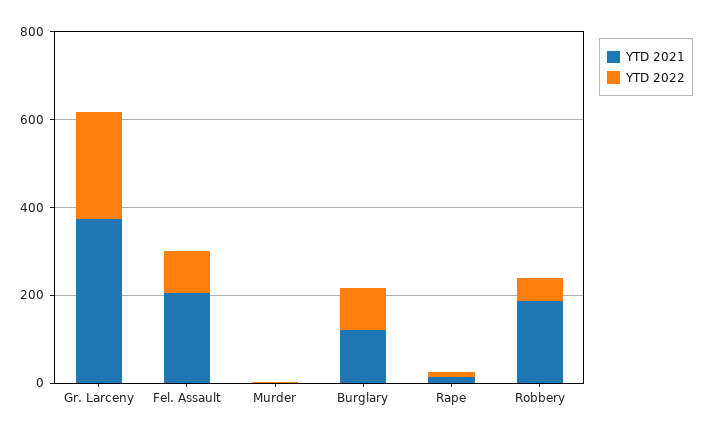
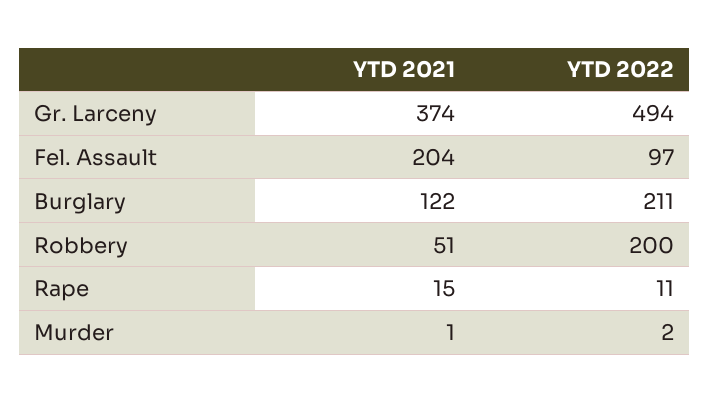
YTD 2022, Gr. Larceny: 250 -> 494
YTD 2022, Burglary: 100 -> 211
YTD 2021, Robbery: 200 -> 51
YTD 2022, Robbery: 50 -> 200

